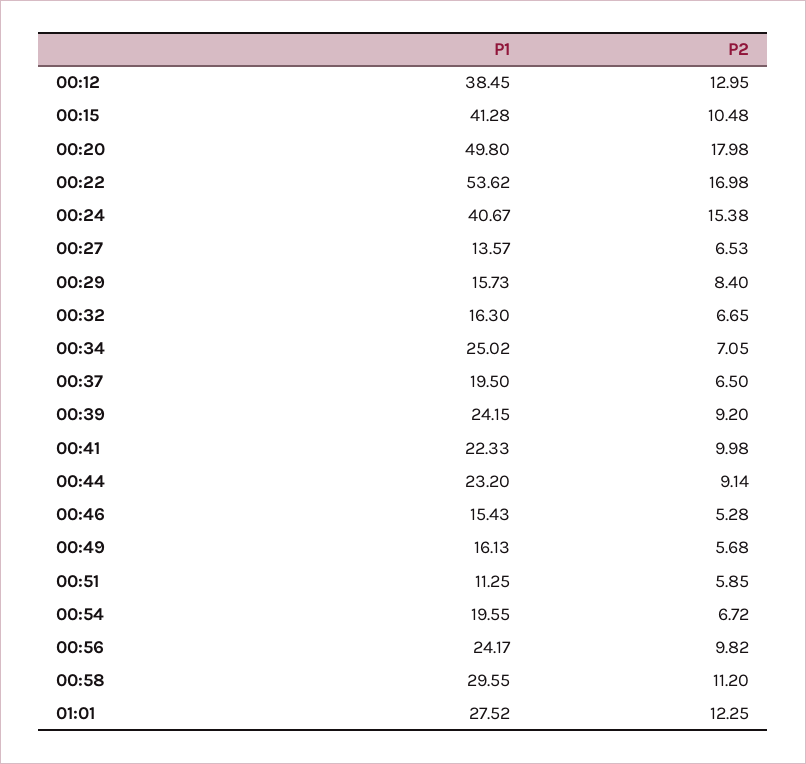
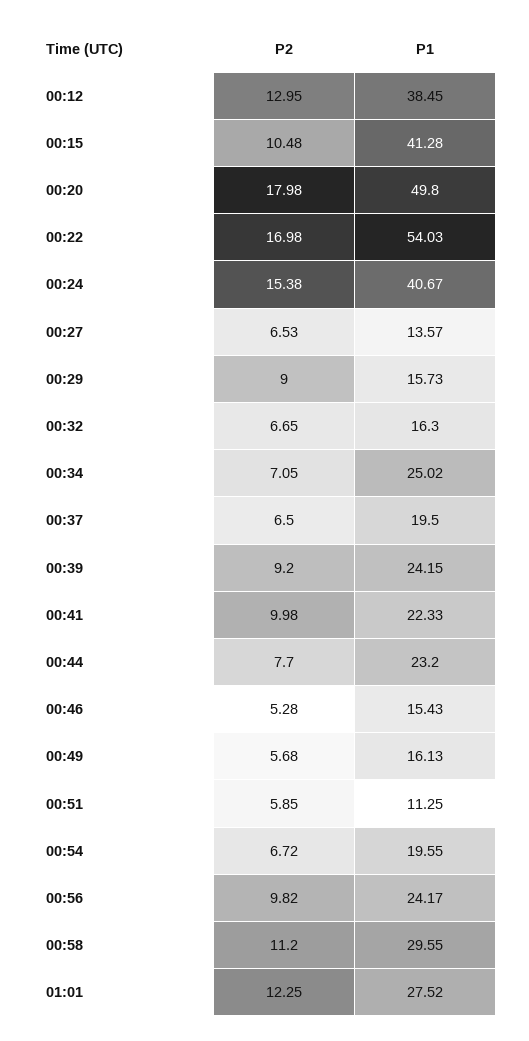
P1, 00:22: 53.62 -> 54.03
P2, 00:29: 8.4 -> 9
P2, 00:44: 9.14 -> 7.7

